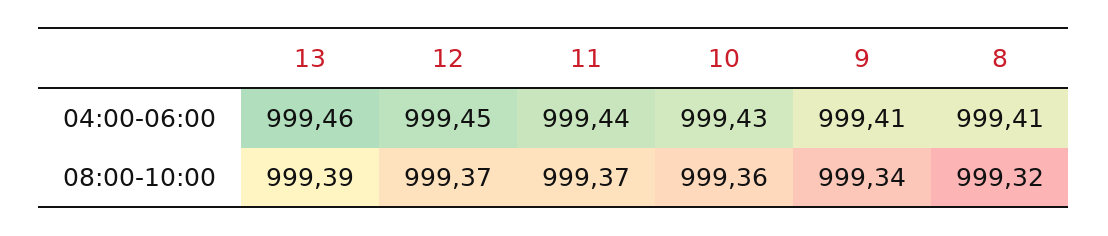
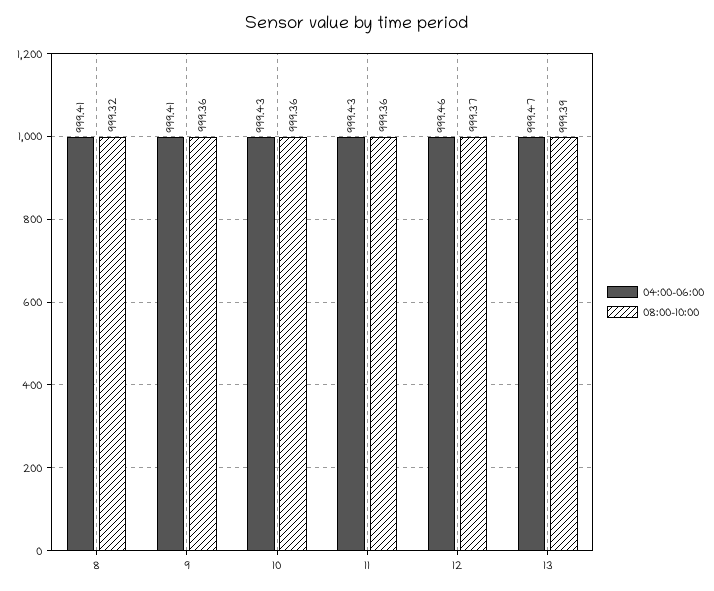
04:00-06:00, 13: 999.46 -> 999.47
04:00-06:00, 12: 999.45 -> 999.46
04:00-06:00, 11: 999.44 -> 999.43
08:00-10:00, 11: 999.37 -> 999.36
08:00-10:00, 9: 999.34 -> 999.36

